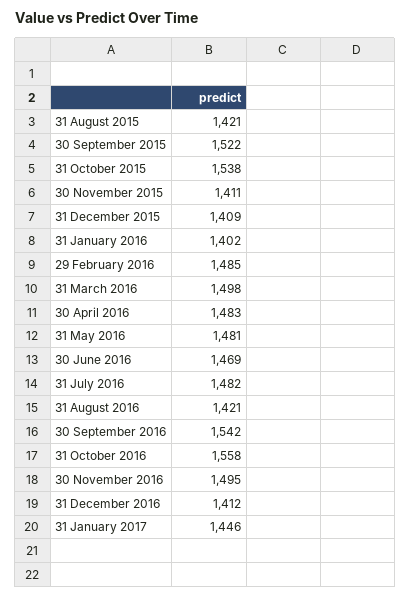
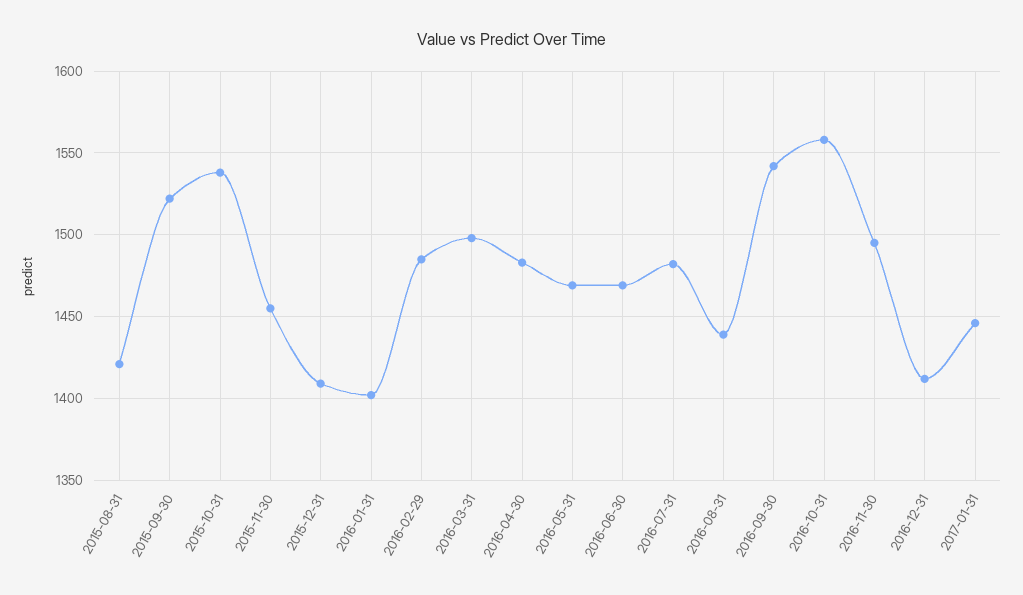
30 November 2015: 1411 -> 1455
31 May 2016: 1481 -> 1470
31 August 2016: 1421 -> 1440

